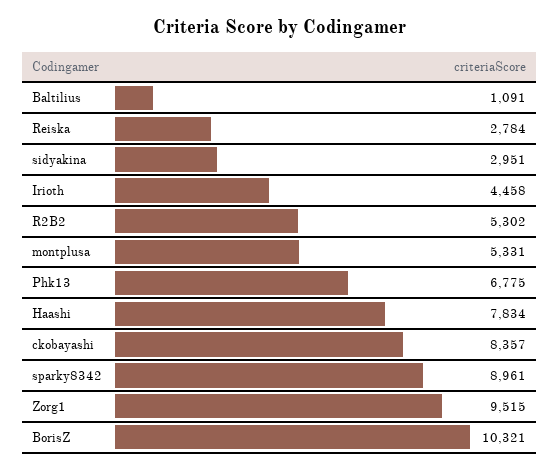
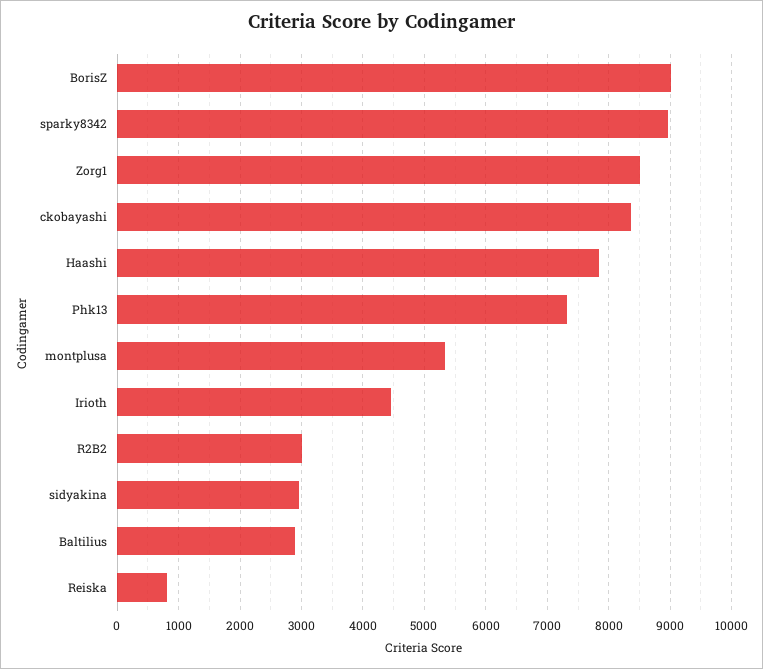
Baltilius: 1091 -> 2900
Reiska: 2784 -> 800
R2B2: 5302 -> 3000
Phk13: 6775 -> 7300
Zorg1: 9515 -> 8500
BorisZ: 10321 -> 9000

